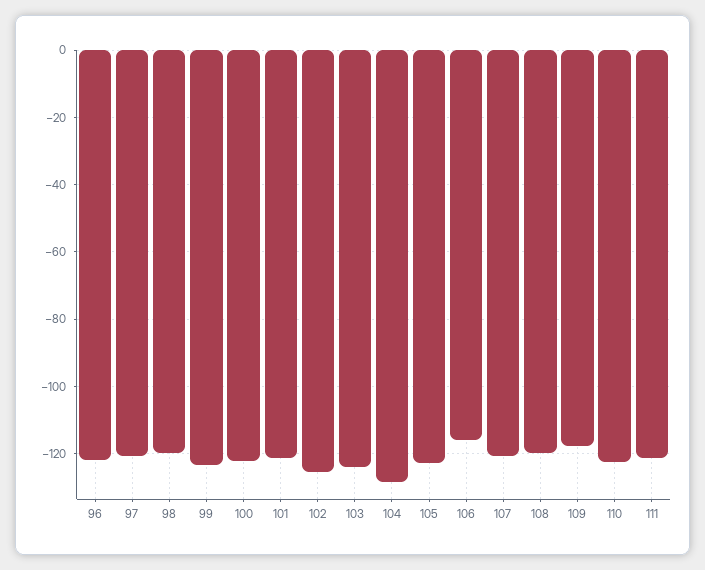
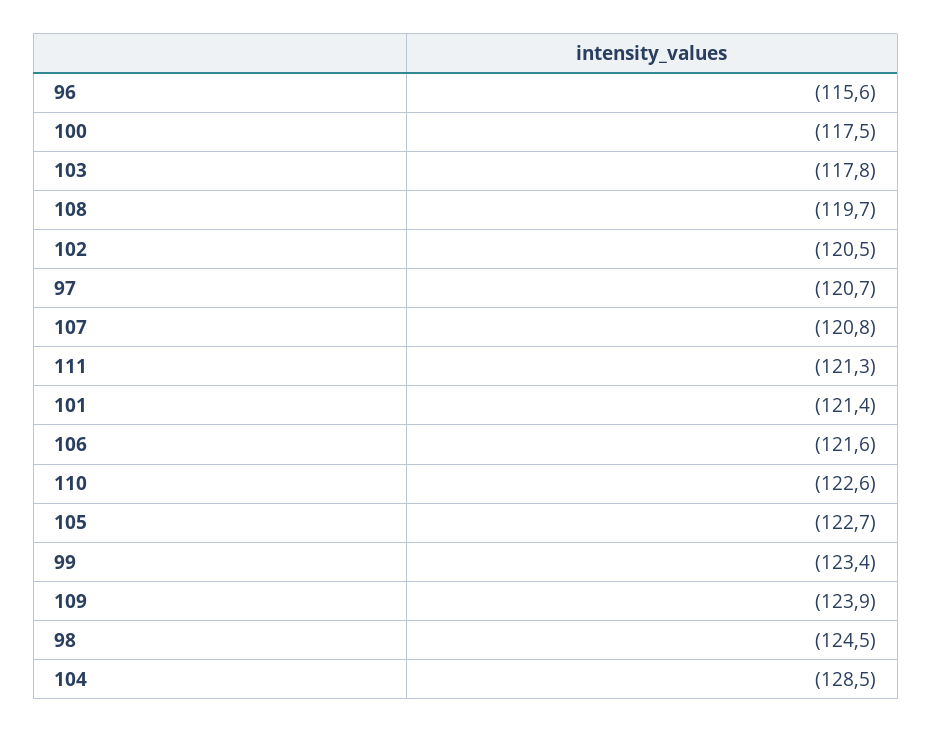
96: -122 -> -115.6
98: -120 -> -124.5
100: -122 -> -117.5
102: -126 -> -120.5
103: -124 -> -117.8
106: -116 -> -121.6
109: -118 -> -123.9

